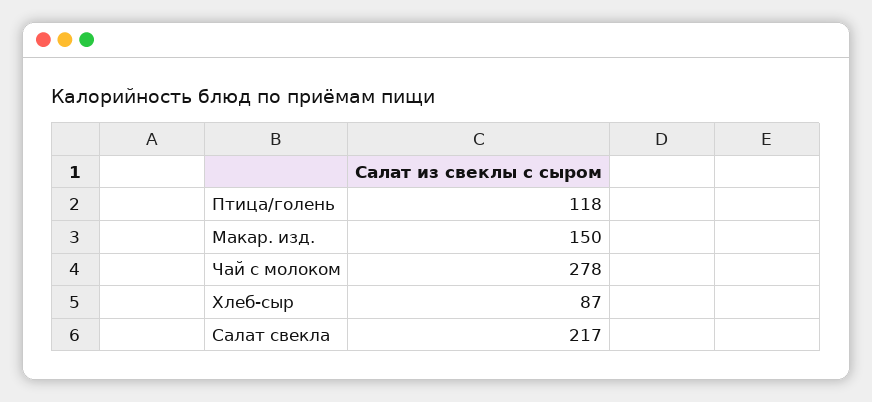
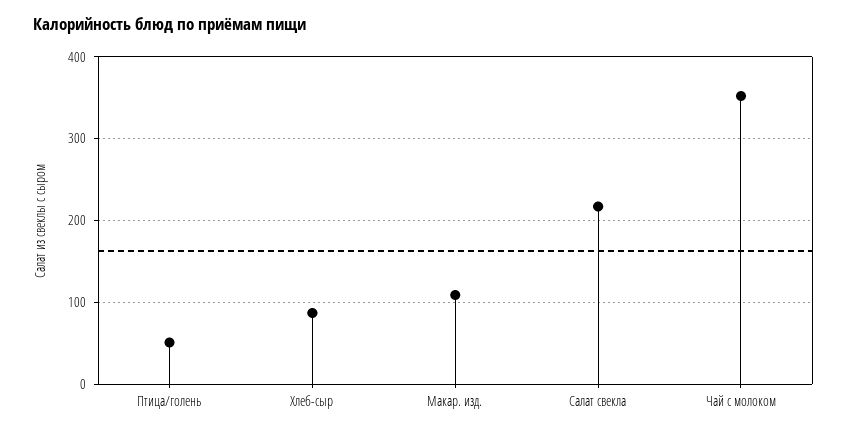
Птица/голень: 118 -> 50
Макар. изд.: 150 -> 110
Чай с молоком: 278 -> 350

